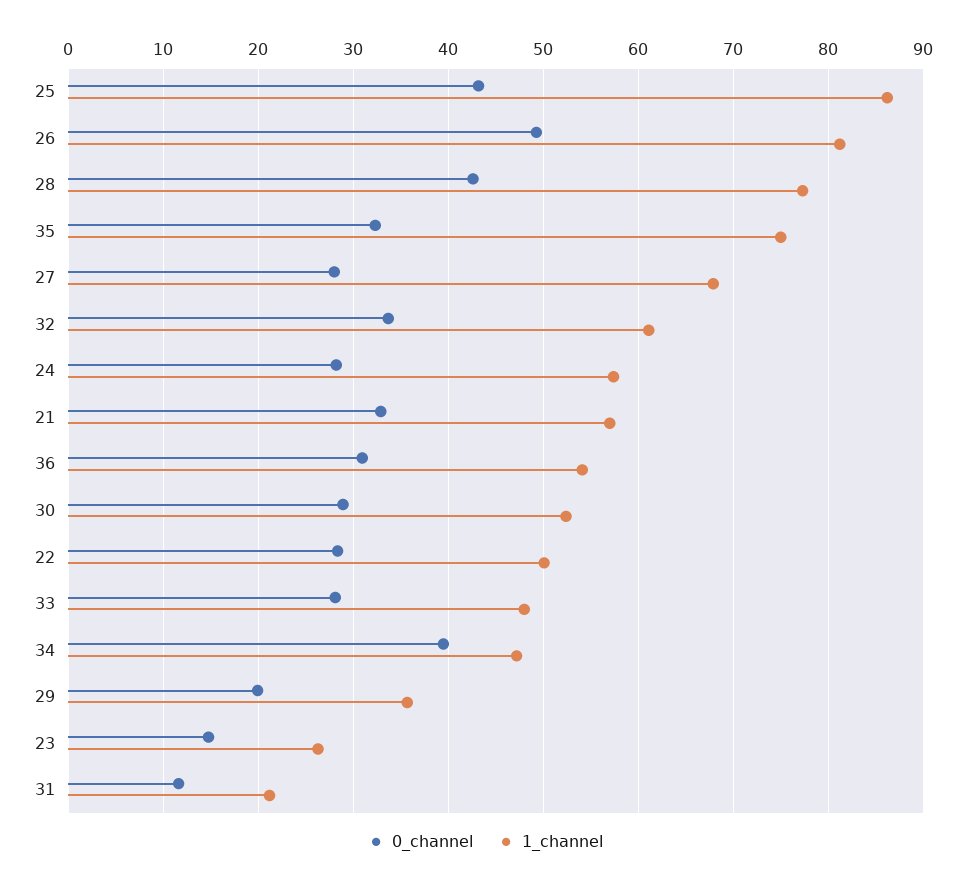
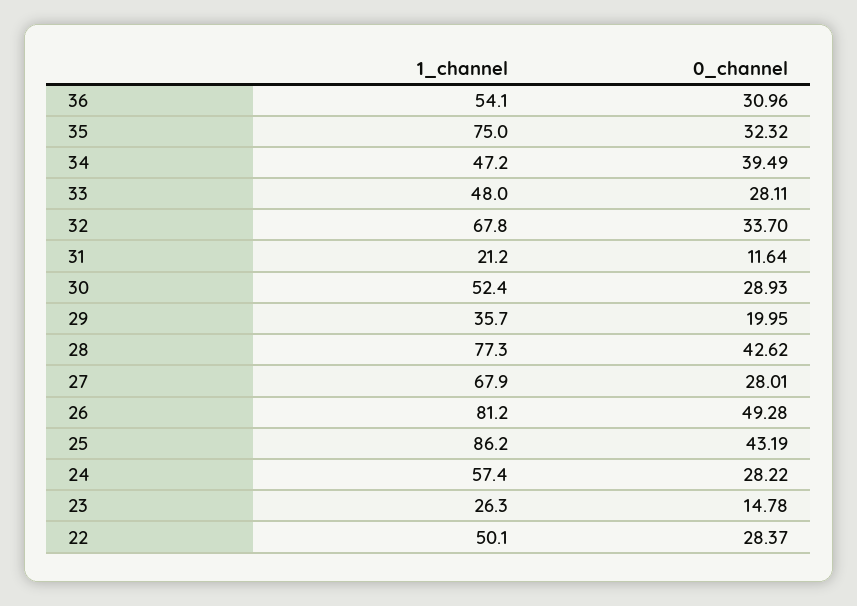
1_channel, 32: 61 -> 67.8
0_channel, 21: 33 -> none
1_channel, 21: 57 -> none

